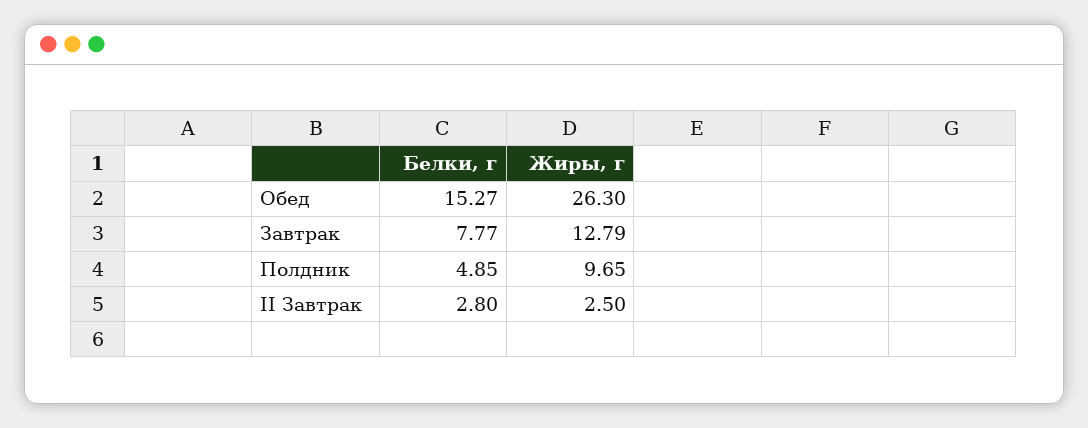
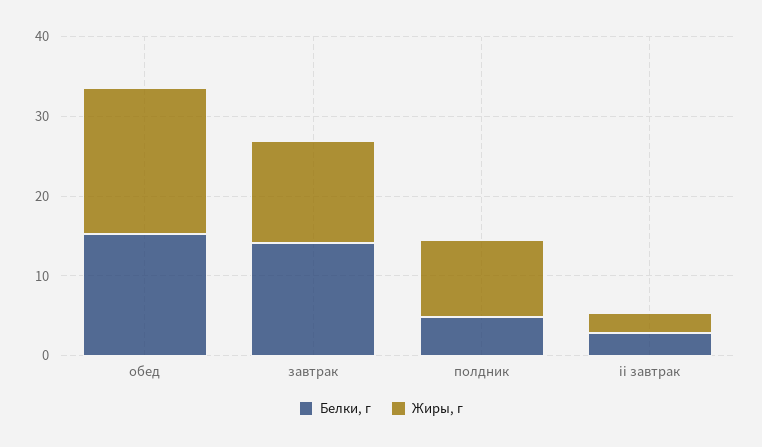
Жиры, г, Обед: 26.3 -> 18
Белки, г, Завтрак: 7.77 -> 14

